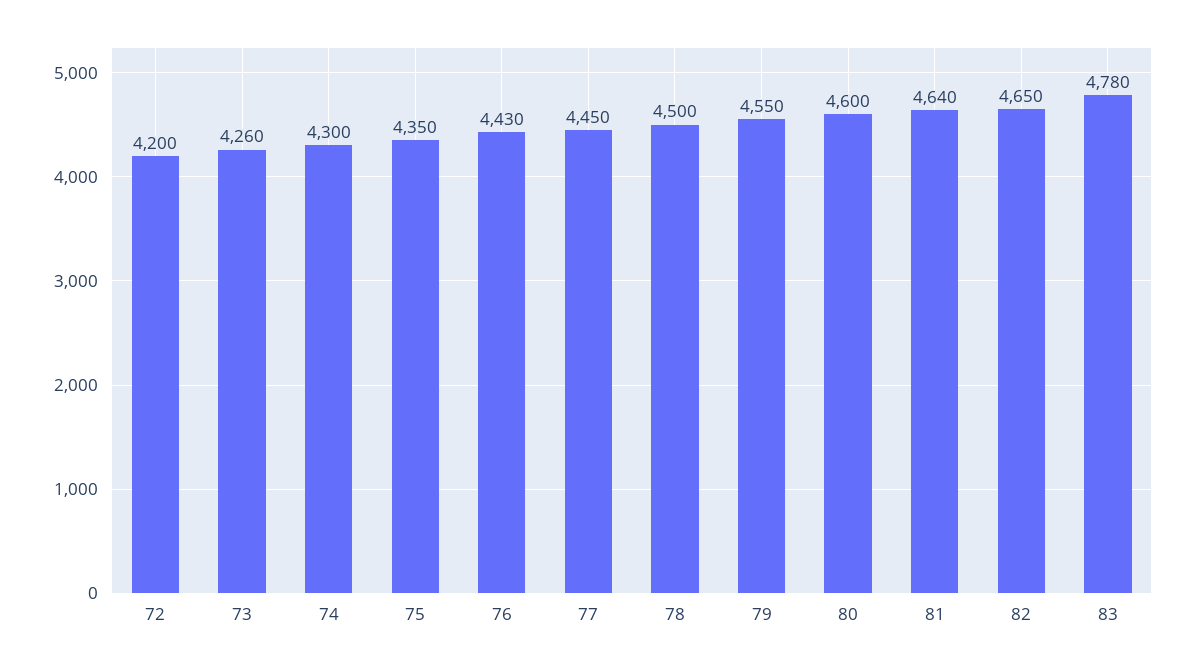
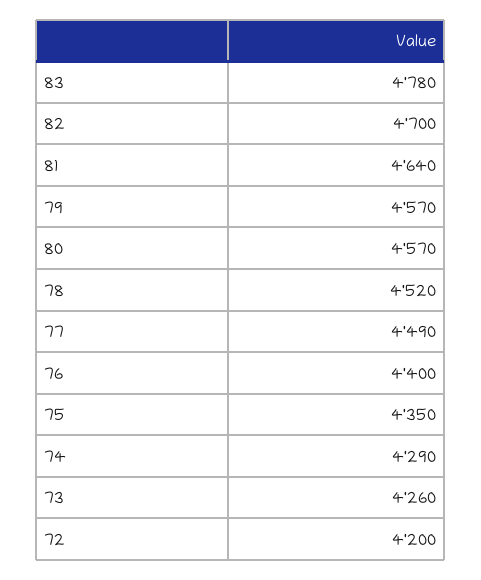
74: 4300 -> 4290
76: 4430 -> 4400
77: 4450 -> 4490
78: 4500 -> 4520
79: 4550 -> 4570
80: 4600 -> 4570
82: 4650 -> 4700

